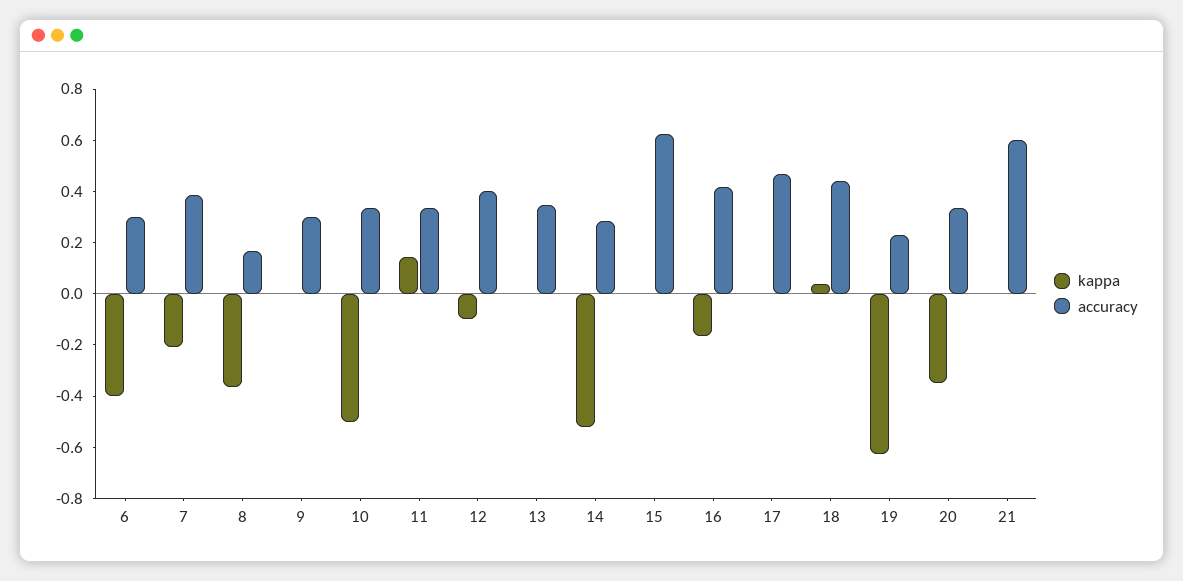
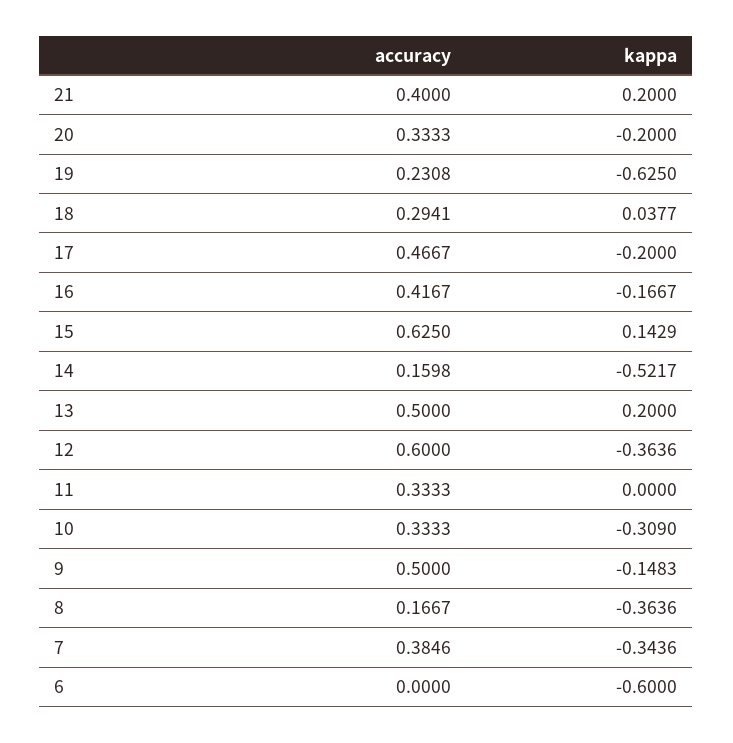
kappa, 6: -0.4 -> -0.6
accuracy, 6: 0.3 -> 0
kappa, 7: -0.2 -> -0.3436
kappa, 9: 0 -> -0.1483
accuracy, 9: 0.3 -> 0.5
kappa, 10: -0.5 -> -0.309
kappa, 11: 0.15 -> 0
kappa, 12: -0.1 -> -0.3636
accuracy, 12: 0.4 -> 0.6
kappa, 13: 0 -> 0.2
accuracy, 13: 0.35 -> 0.5
accuracy, 14: 0.3 -> 0.1598
kappa, 15: 0 -> 0.1429
kappa, 17: 0 -> -0.2
accuracy, 18: 0.45 -> 0.2941
kappa, 20: -0.35 -> -0.2
kappa, 21: 0 -> 0.2
accuracy, 21: 0.6 -> 0.4

